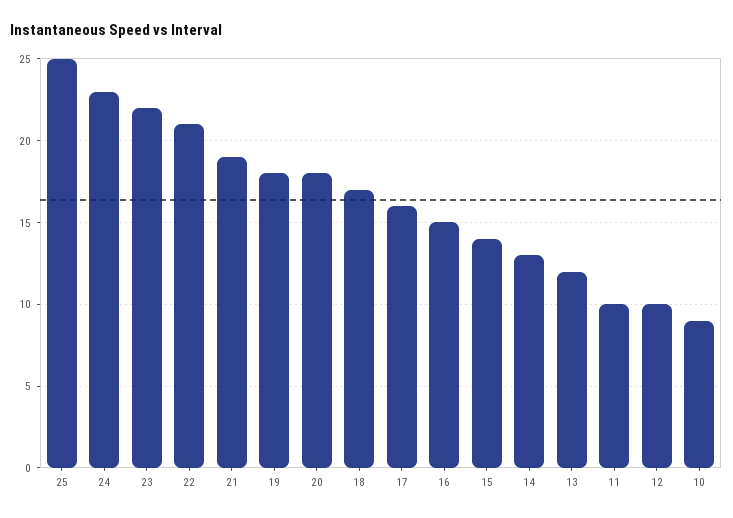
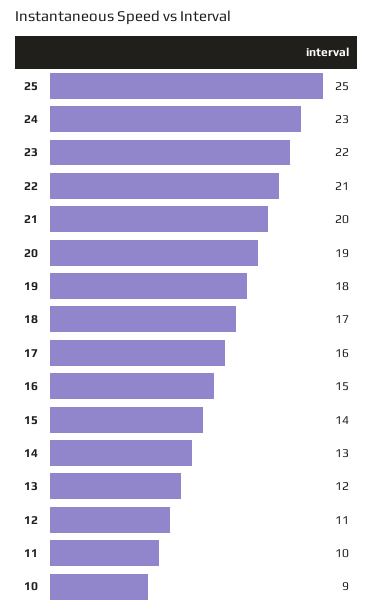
21: 19 -> 20
20: 18 -> 19
12: 10 -> 11

